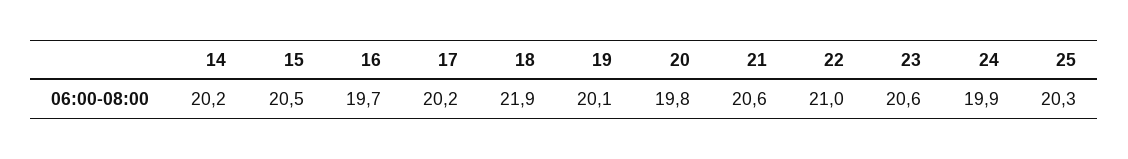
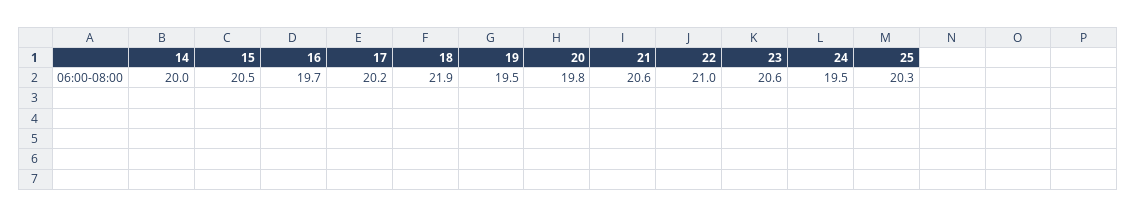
14: 20.2 -> 20
19: 20.1 -> 19.5
24: 19.9 -> 19.5

